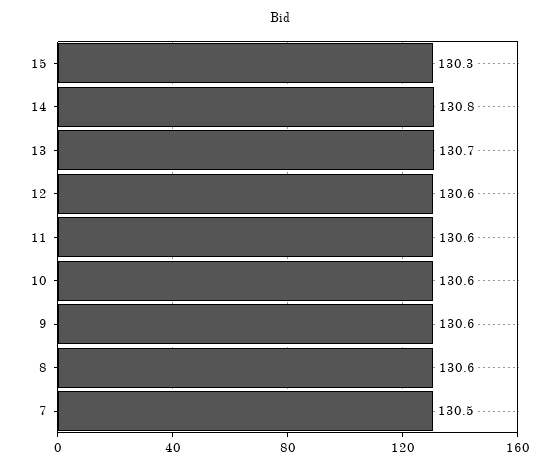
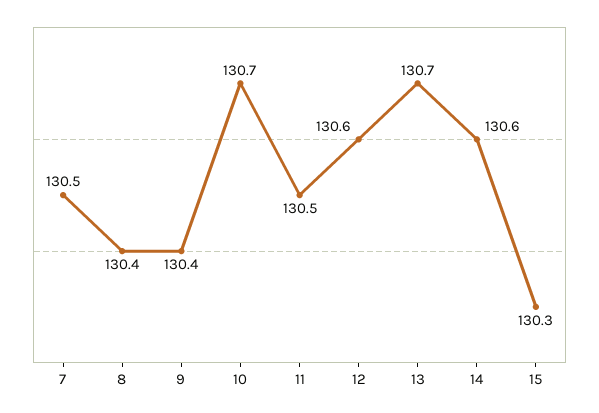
14: 130.8 -> 130.6
11: 130.6 -> 130.5
10: 130.6 -> 130.7
9: 130.6 -> 130.4
8: 130.6 -> 130.4

